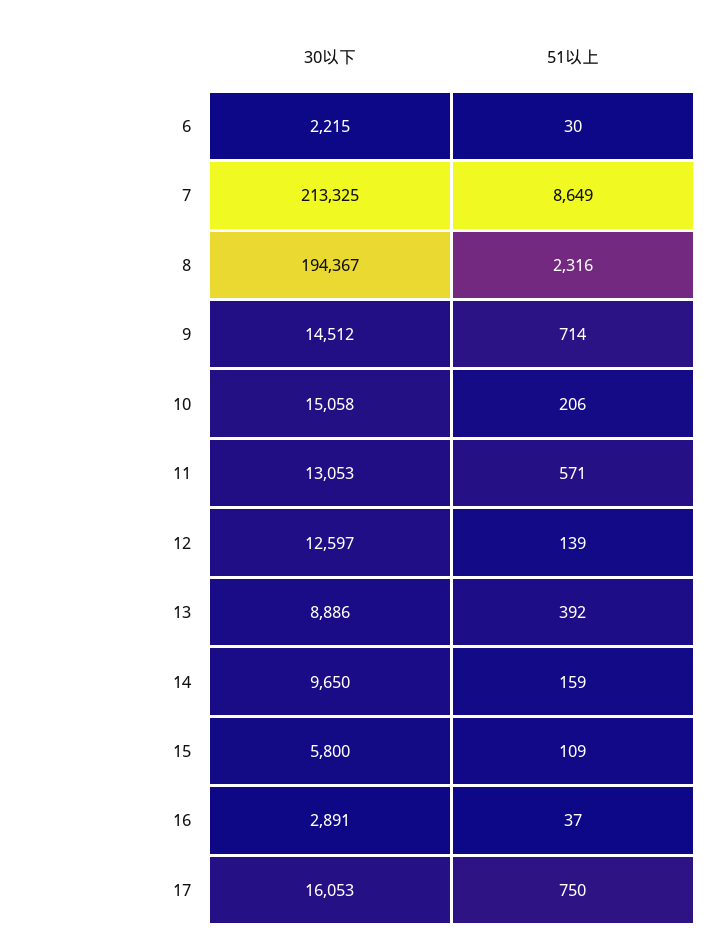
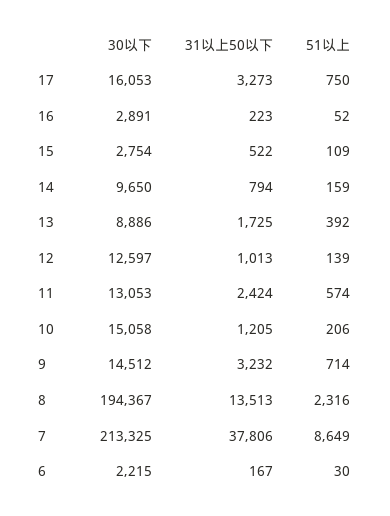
51以上, 11: 571 -> 574
30以下, 15: 5800 -> 2754
51以上, 16: 37 -> 52
31以上50以下, 17: none -> 3273
31以上50以下, 16: none -> 223
31以上50以下, 15: none -> 522
31以上50以下, 14: none -> 794
31以上50以下, 13: none -> 1725
31以上50以下, 12: none -> 1013
31以上50以下, 11: none -> 2424
31以上50以下, 10: none -> 1205
31以上50以下, 9: none -> 3232
31以上50以下, 8: none -> 13513
31以上50以下, 7: none -> 37806
31以上50以下, 6: none -> 167

